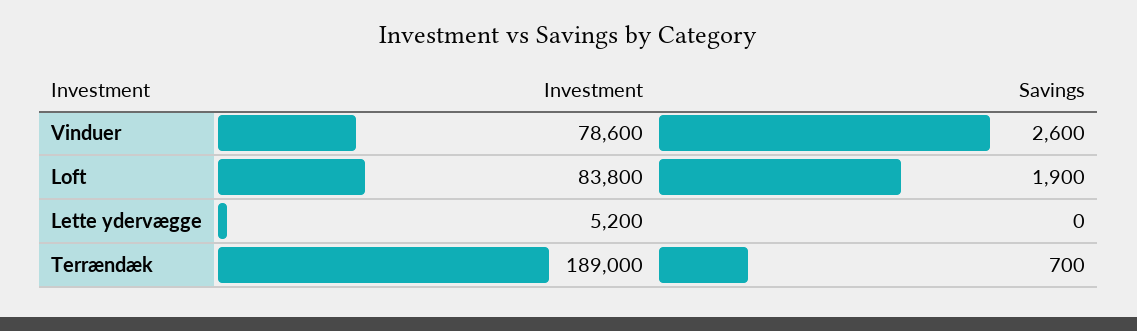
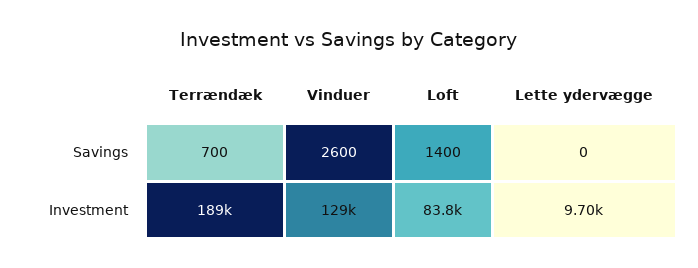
Investment, Vinduer: 78600 -> 129000
Savings, Loft: 1900 -> 1400
Investment, Lette ydervægge: 5200 -> 9700

